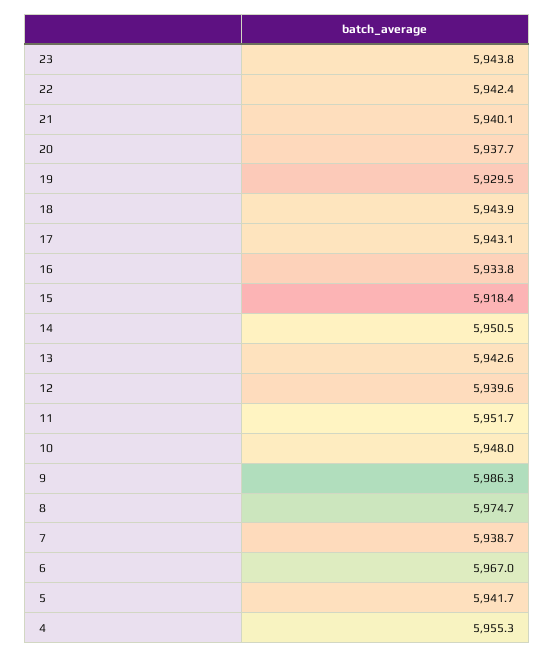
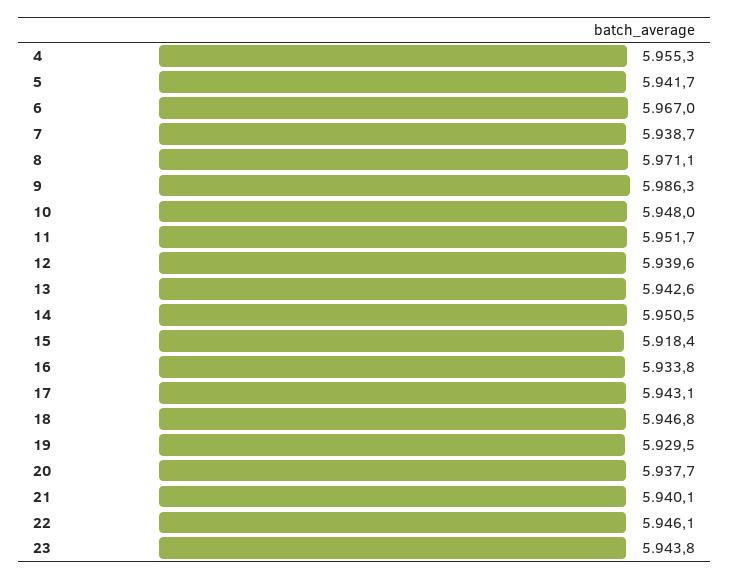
22: 5942.4 -> 5946.1
18: 5943.9 -> 5946.8
8: 5974.7 -> 5971.1

